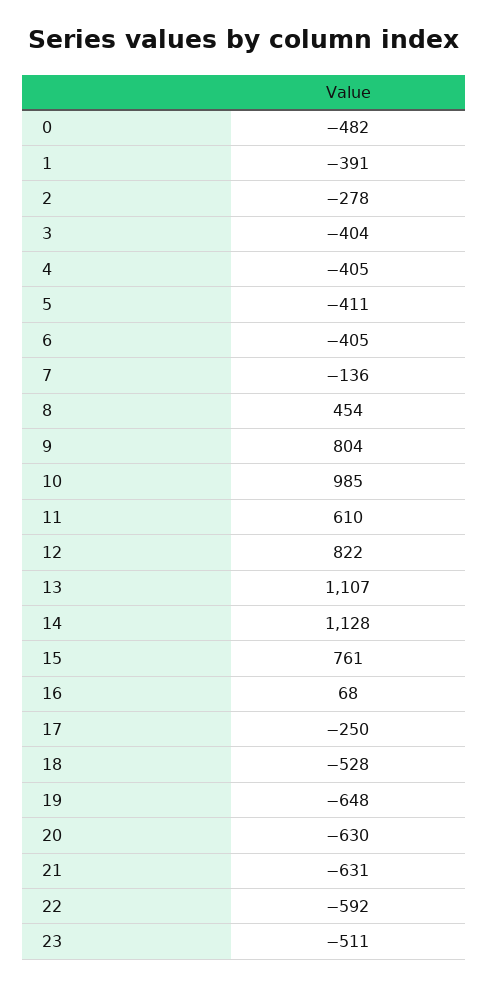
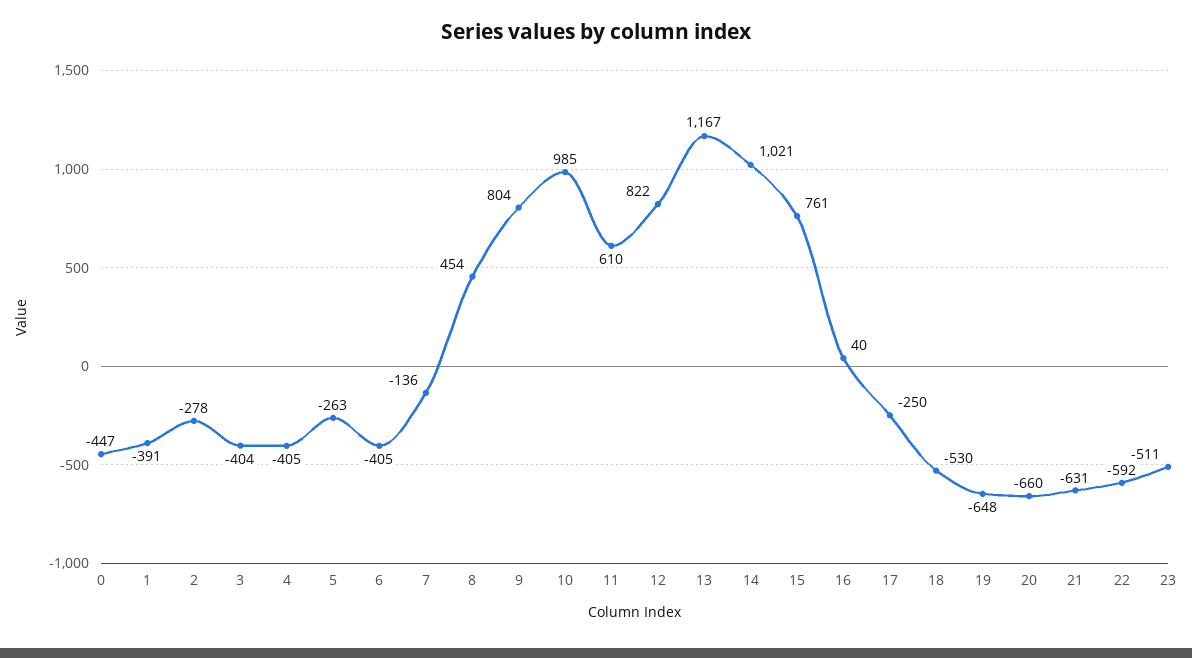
0: -482 -> -447
5: -411 -> -263
13: 1107 -> 1167
14: 1128 -> 1021
16: 68 -> 40
18: -528 -> -530
20: -630 -> -660

